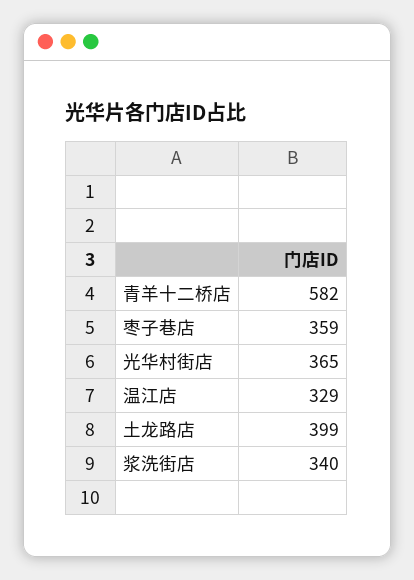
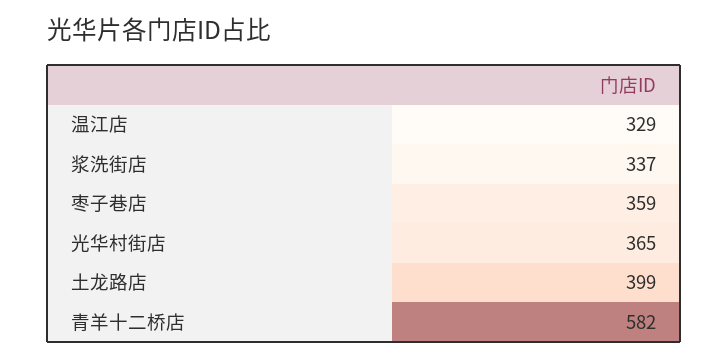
浆洗街店: 340 -> 337

